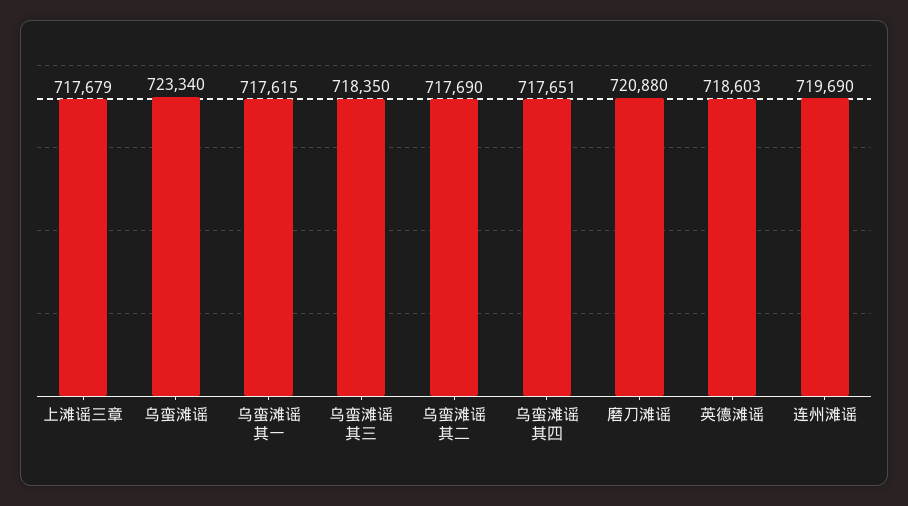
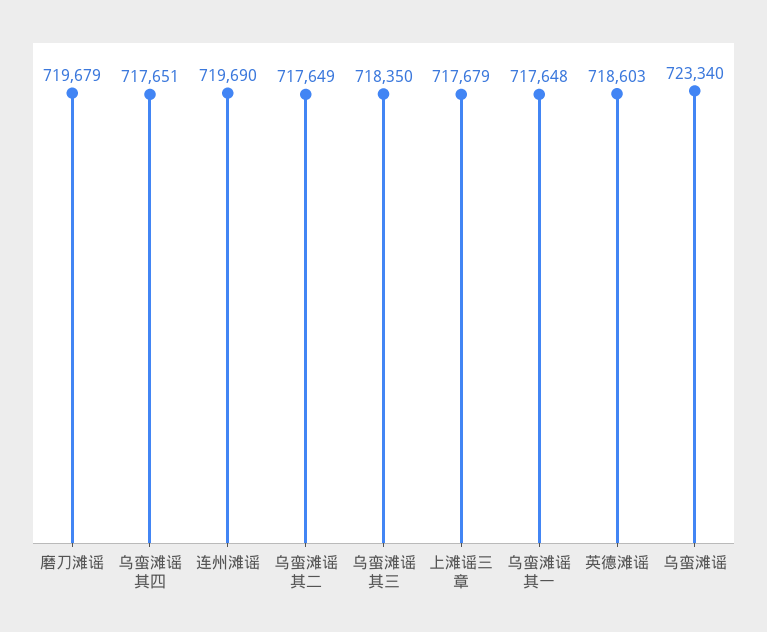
乌蛮滩谣 其一: 717615 -> 717648
乌蛮滩谣 其二: 717690 -> 717649
磨刀滩谣: 720880 -> 719679

